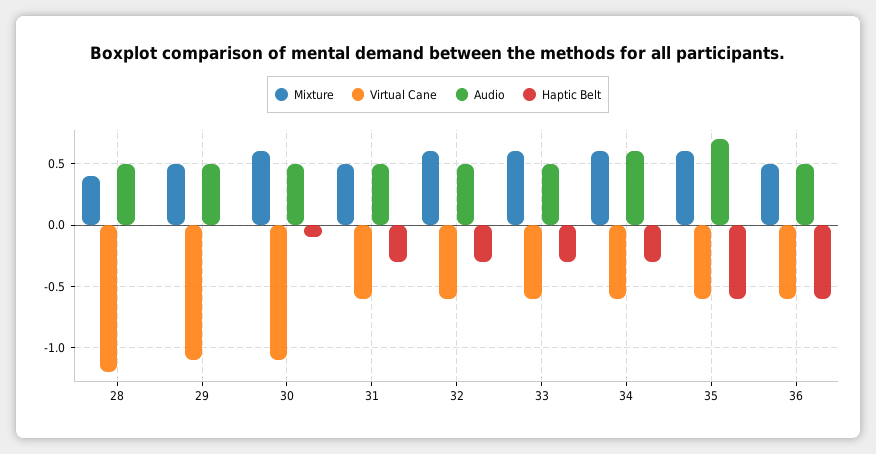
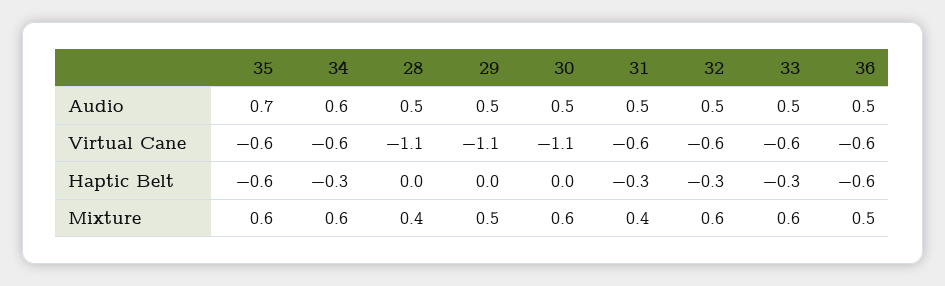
Virtual Cane, 28: -1.2 -> -1.1
Haptic Belt, 30: -0.1 -> 0
Mixture, 31: 0.5 -> 0.4

